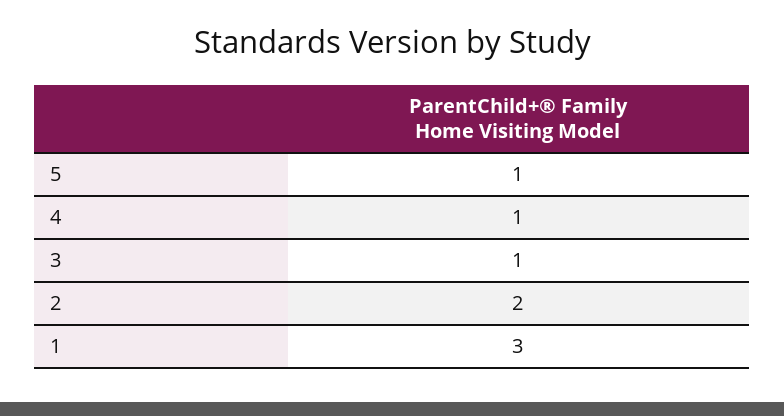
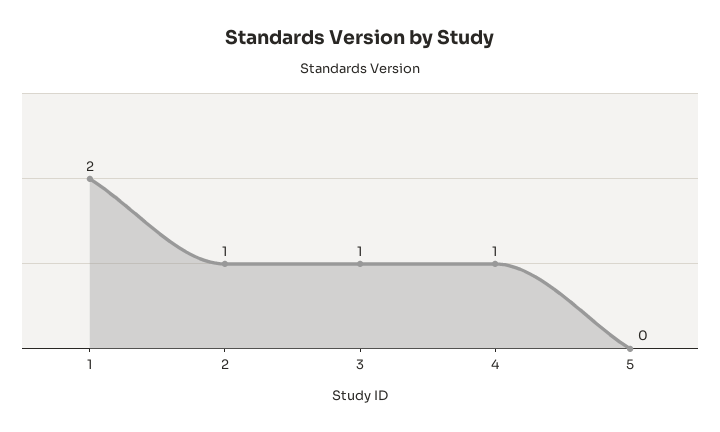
5: 1 -> 0
2: 2 -> 1
1: 3 -> 2

